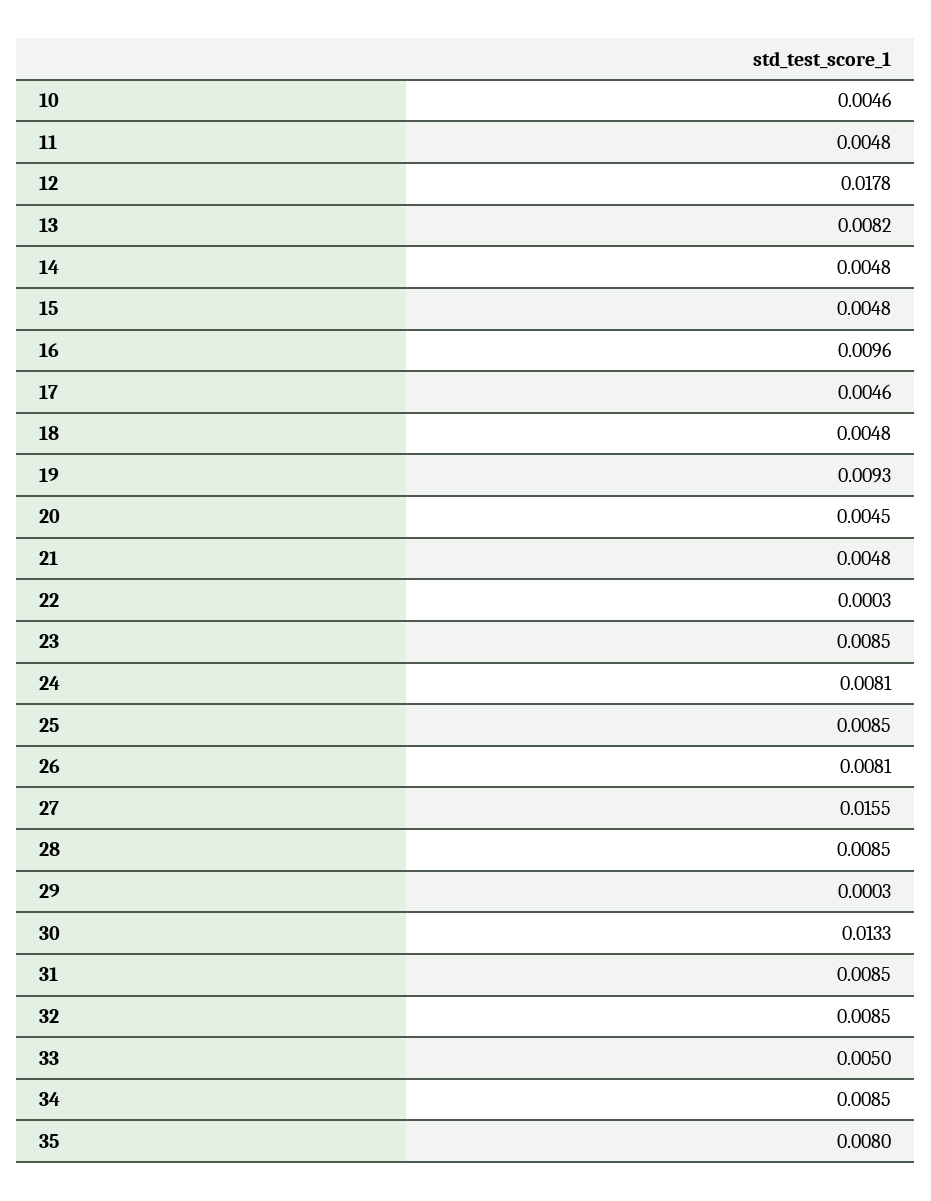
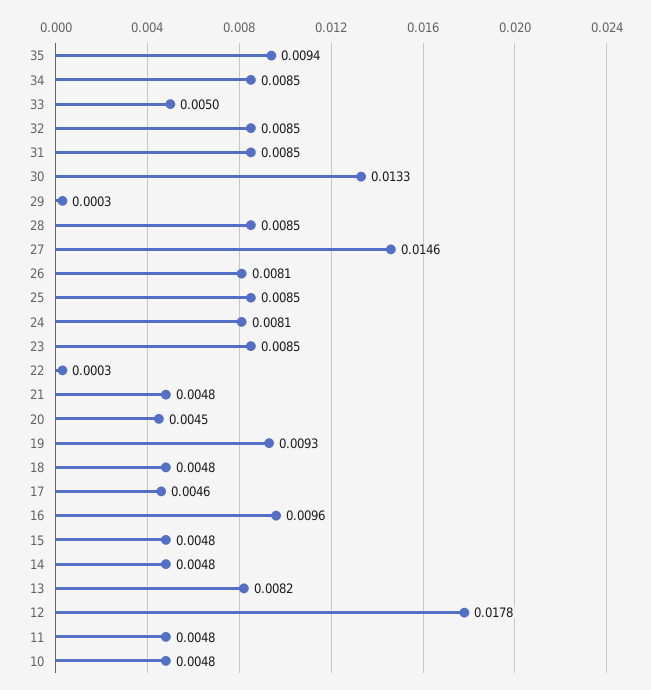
10: 0.0046 -> 0.0048
27: 0.0155 -> 0.0146
35: 0.008 -> 0.0094

